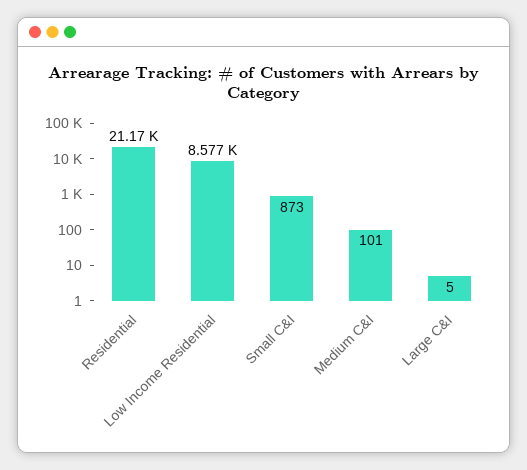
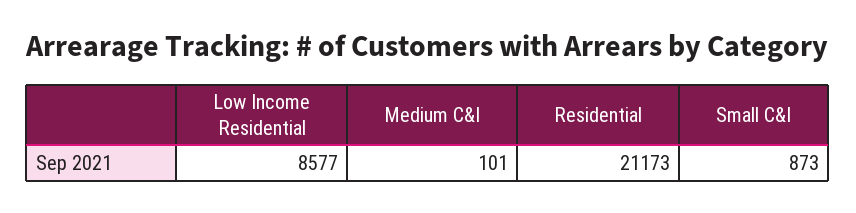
Large C&I: 5 -> none

